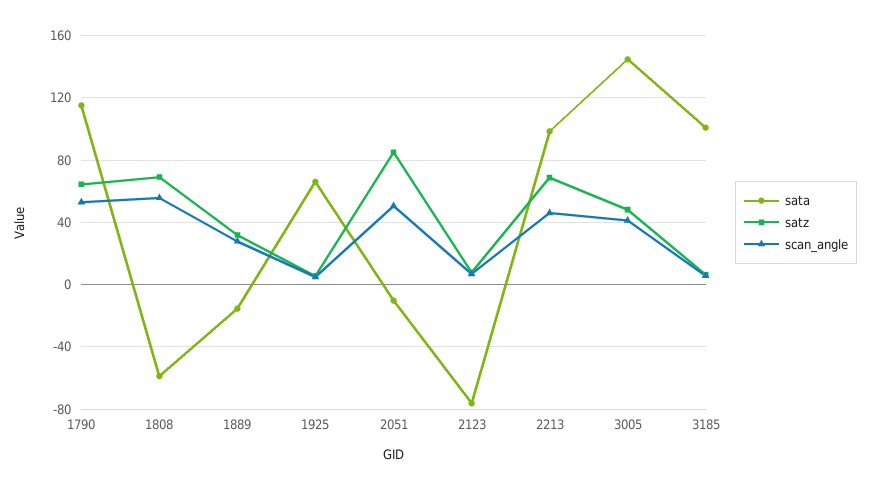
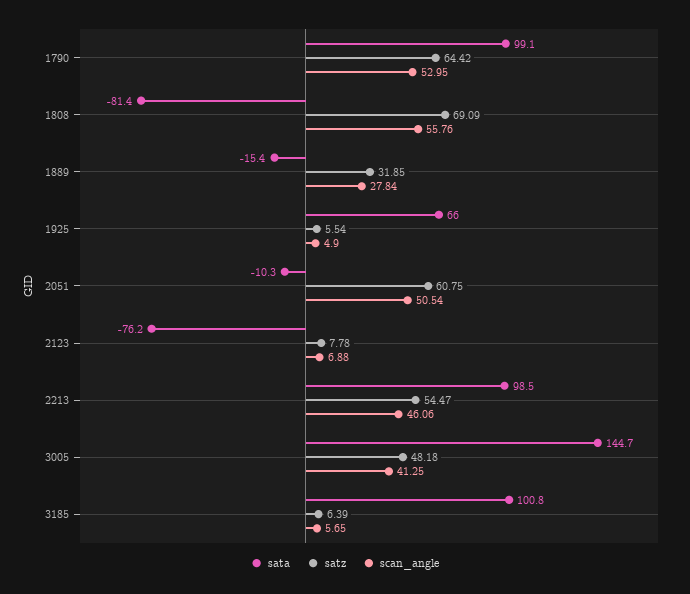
sata, 1790: 115 -> 99.1
sata, 1808: -60 -> -81.4
satz, 2051: 85 -> 60.75
satz, 2213: 70 -> 54.47

